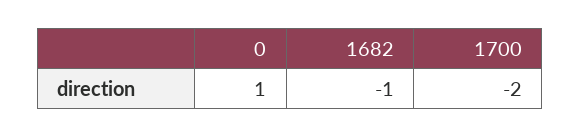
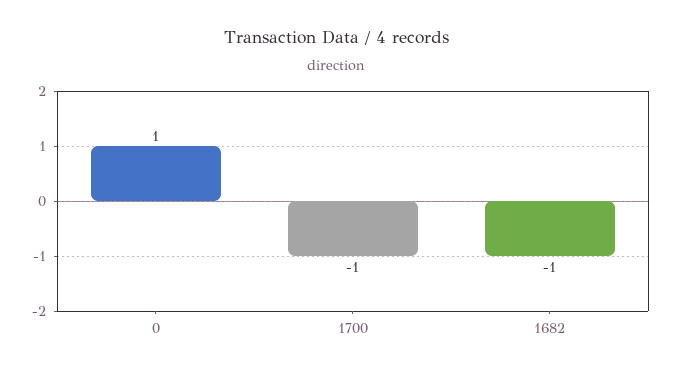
1700: -2 -> -1

